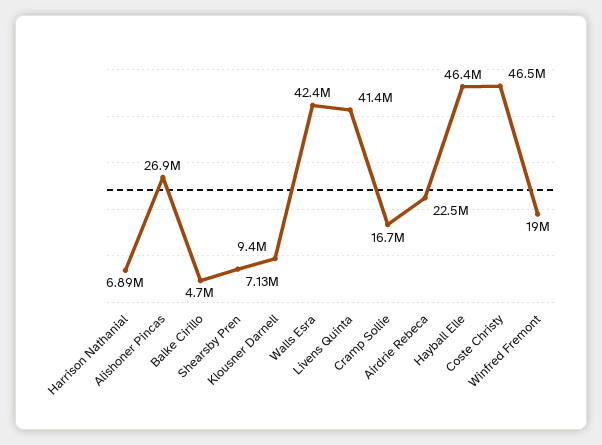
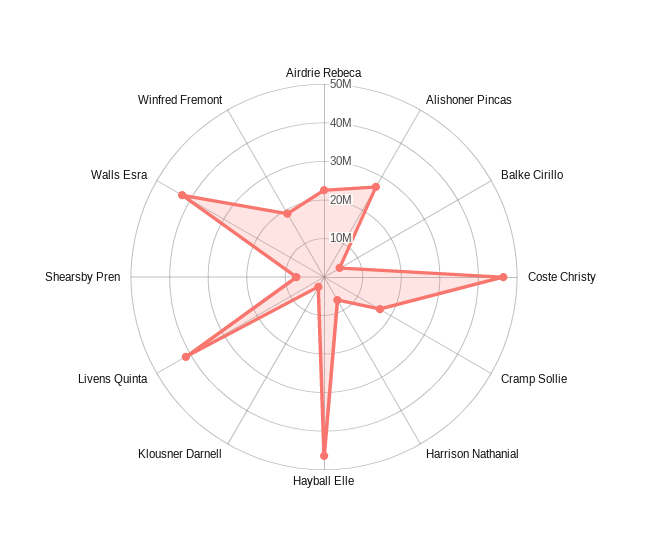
Klousner Darnell: 9400000 -> 2500000

